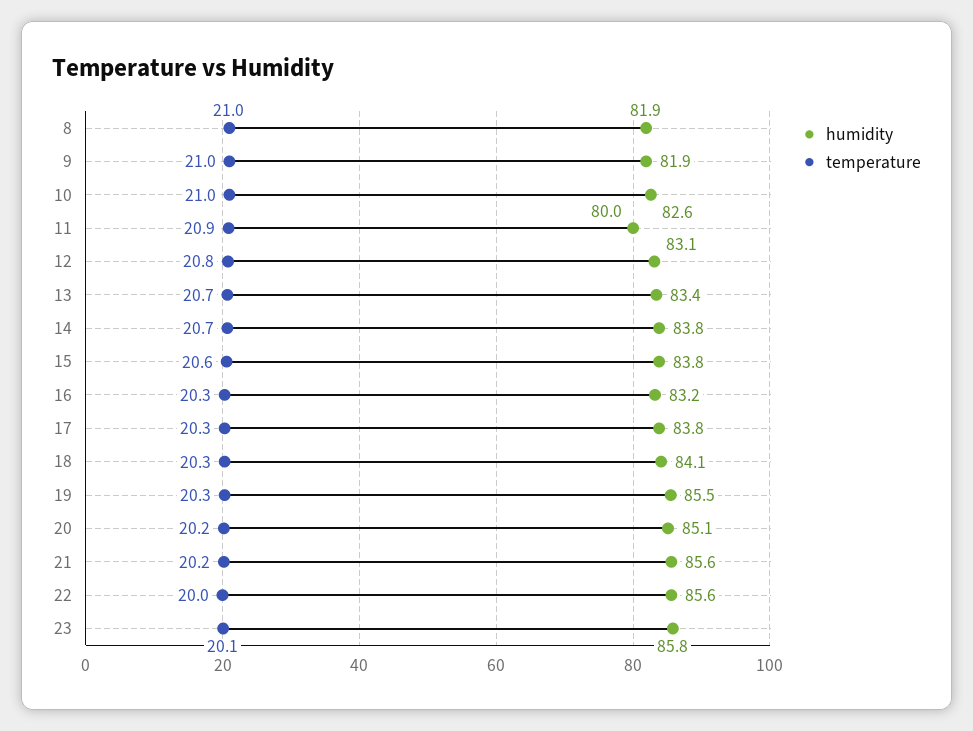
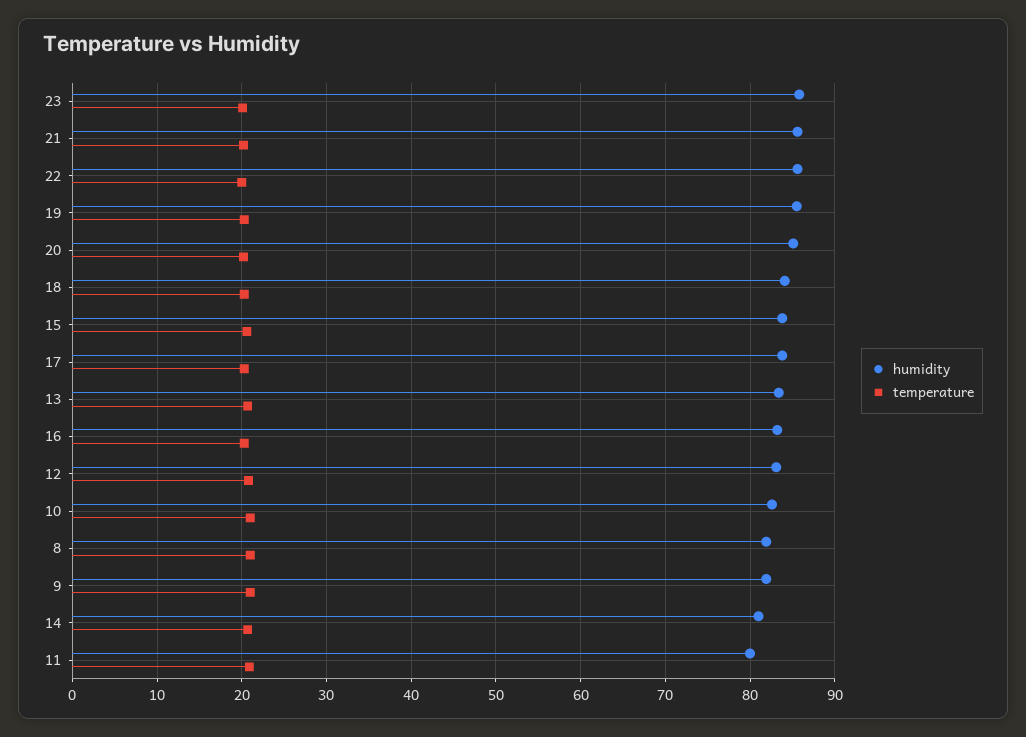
humidity, 14: 83.8 -> 81

